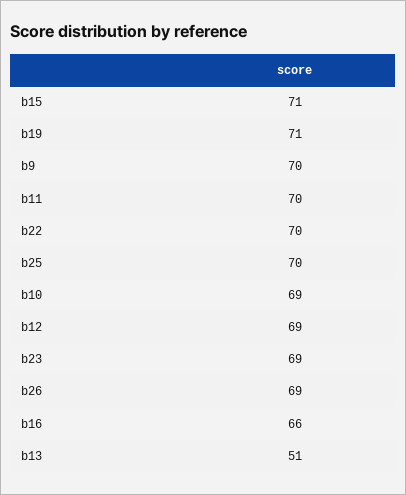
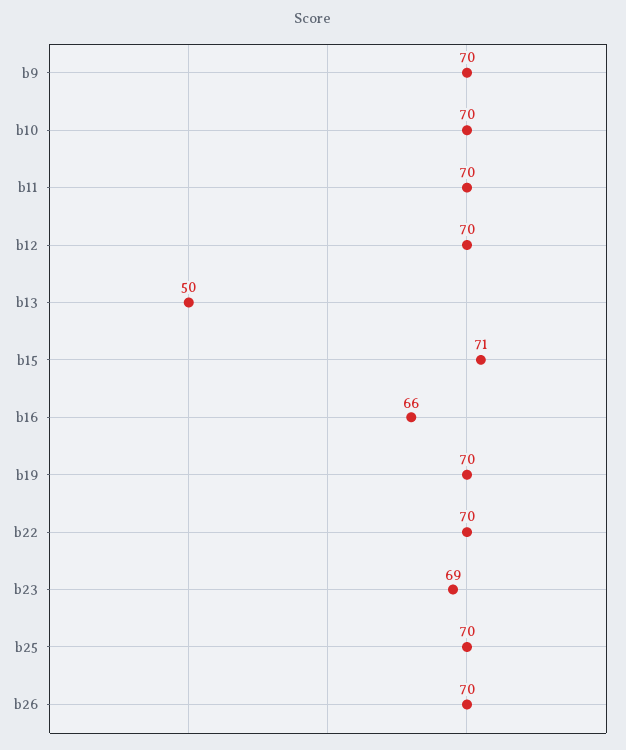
b19: 71 -> 70
b10: 69 -> 70
b12: 69 -> 70
b26: 69 -> 70
b13: 51 -> 50

